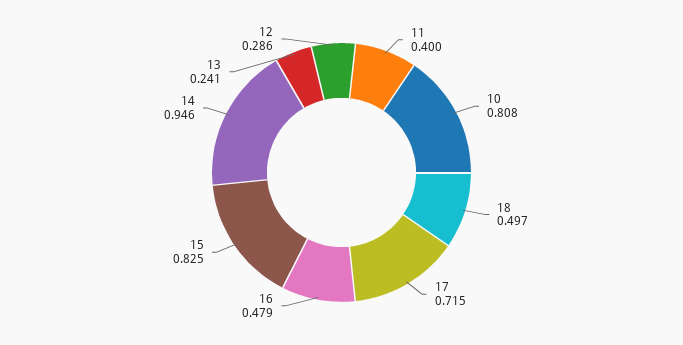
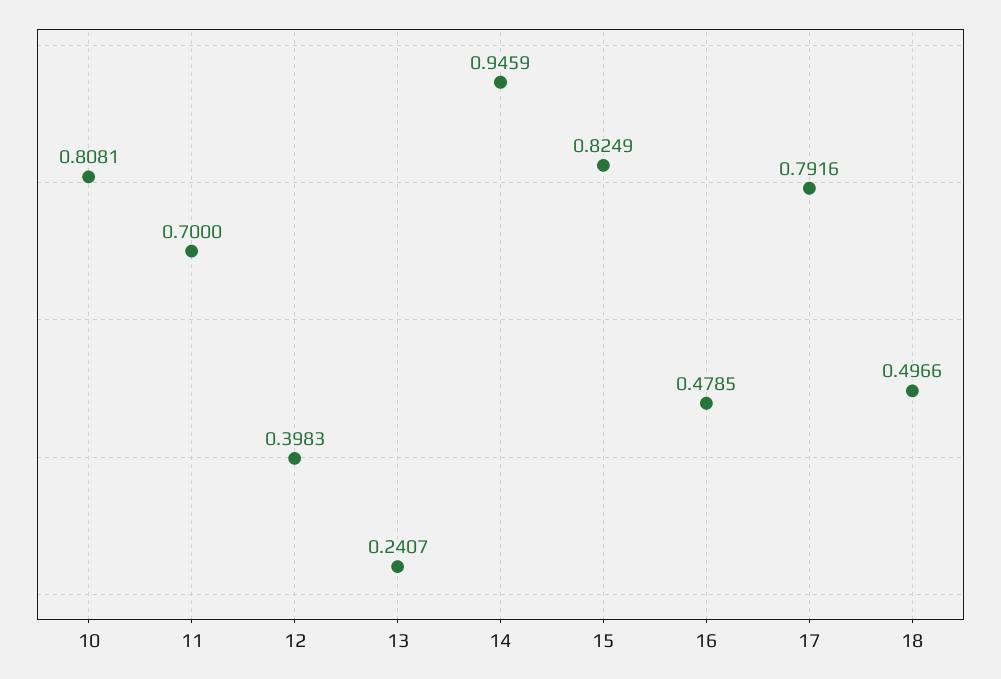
11: 0.4 -> 0.7
17: 0.715 -> 0.7916
12: 0.286 -> 0.3983

